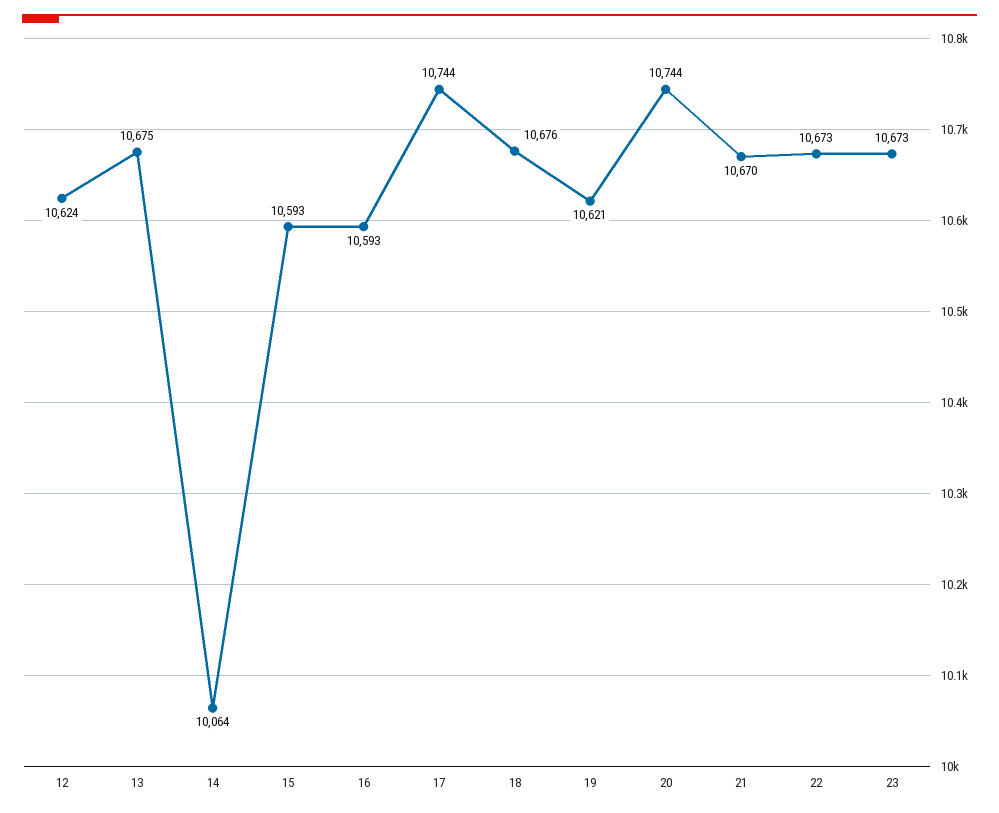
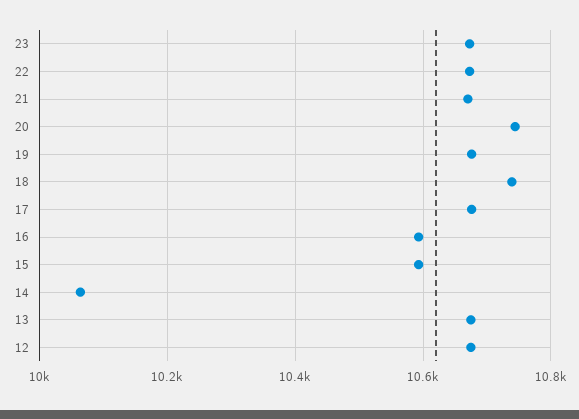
12: 10624 -> 10680
17: 10744 -> 10680
18: 10676 -> 10740
19: 10621 -> 10680

